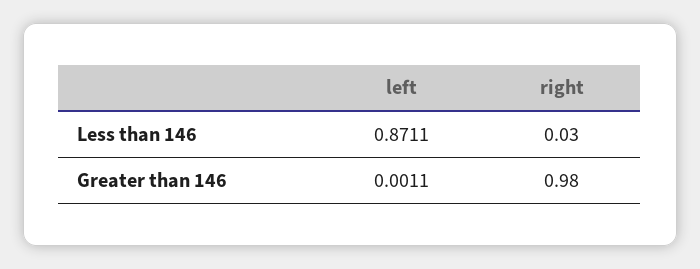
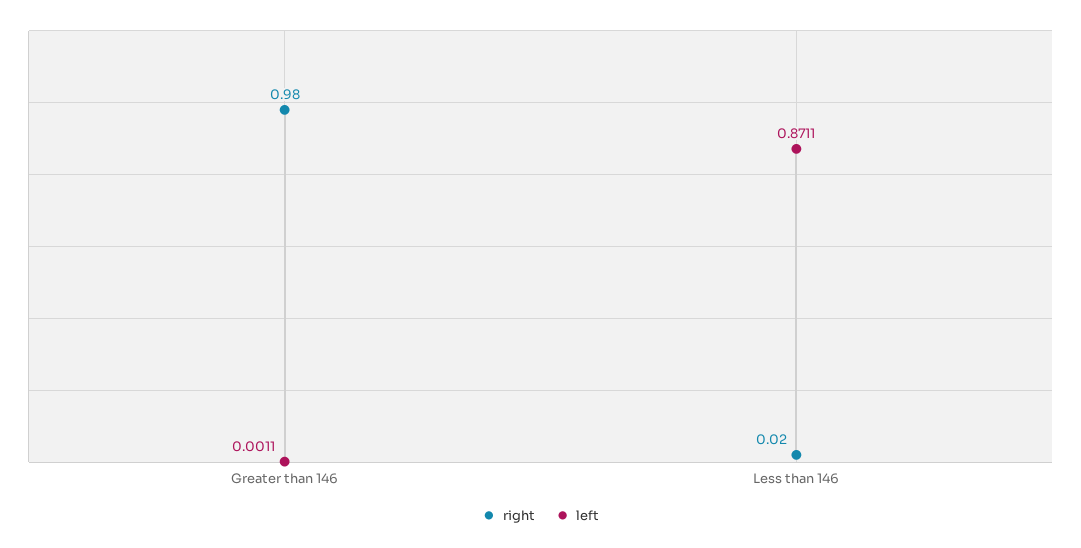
right, Less than 146: 0.03 -> 0.02

